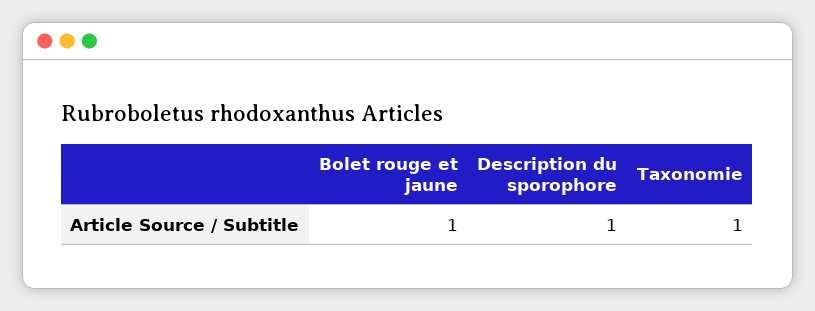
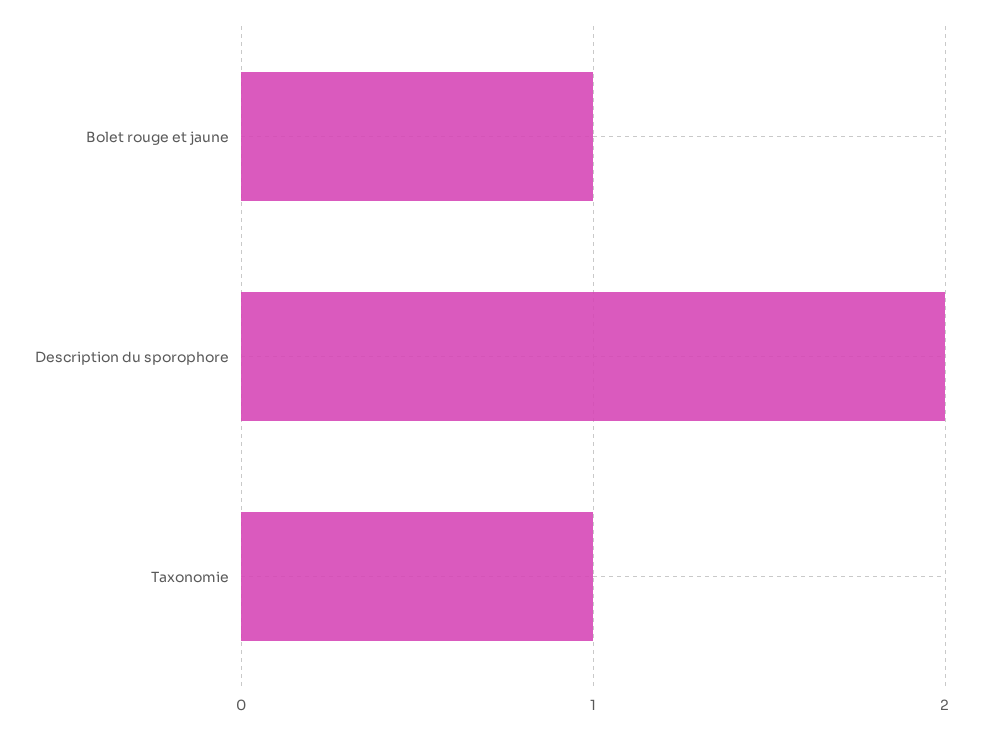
Description du sporophore: 1 -> 2

